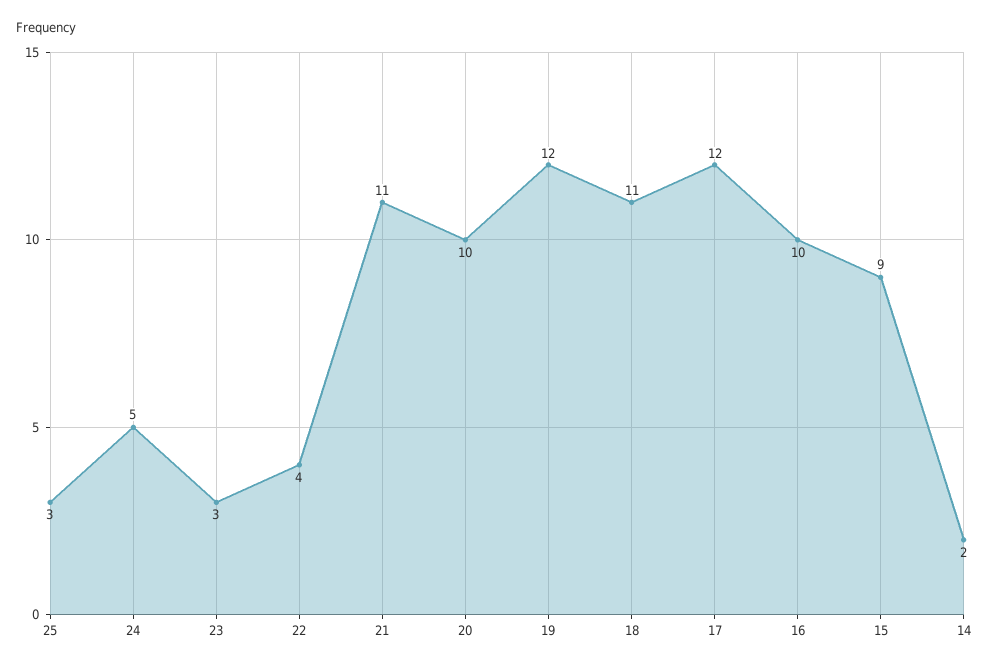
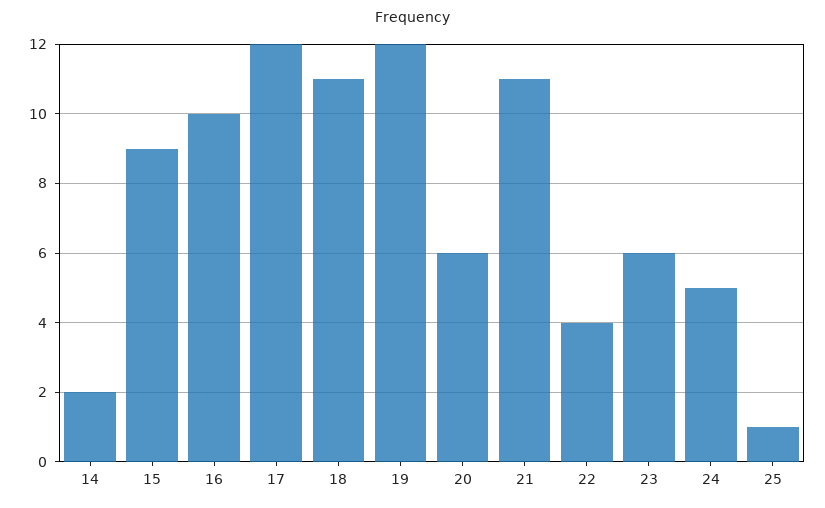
25: 3 -> 1
23: 3 -> 6
20: 10 -> 6

